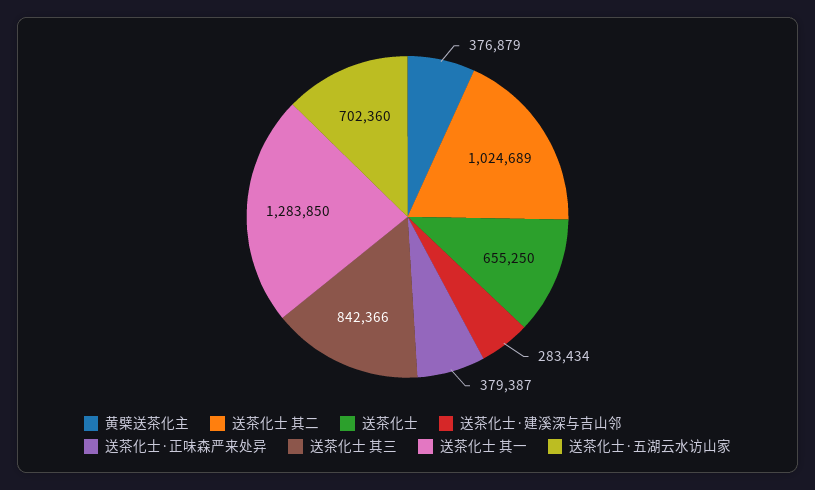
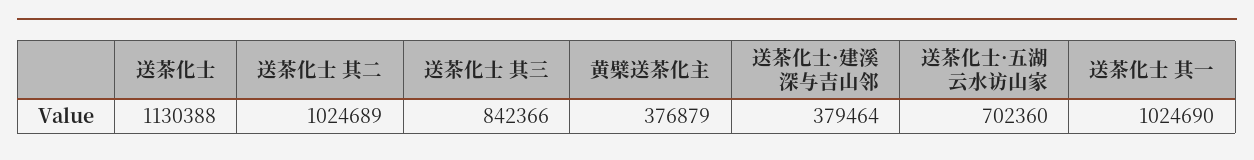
送茶化士: 655250 -> 1130388
送茶化士·建溪深与吉山邻: 283434 -> 379464
送茶化士·正味森严来处异: 379387 -> none
送茶化士 其一: 1283850 -> 1024690

